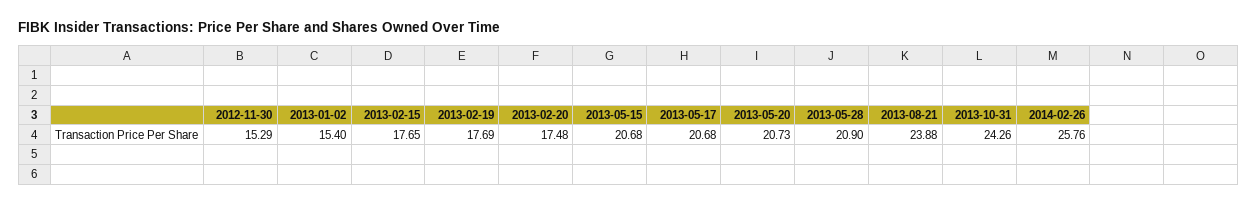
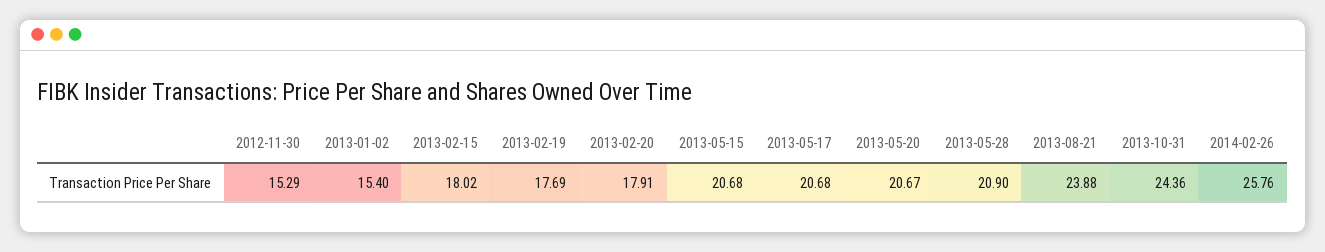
2013-02-15: 17.65 -> 18.02
2013-02-20: 17.48 -> 17.91
2013-05-20: 20.73 -> 20.67
2013-10-31: 24.26 -> 24.36

